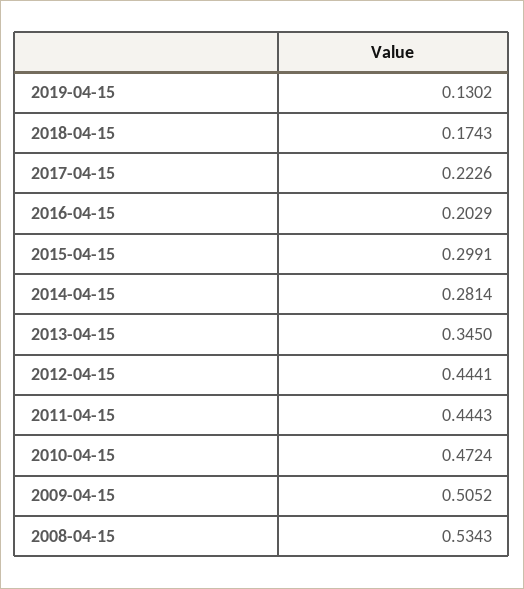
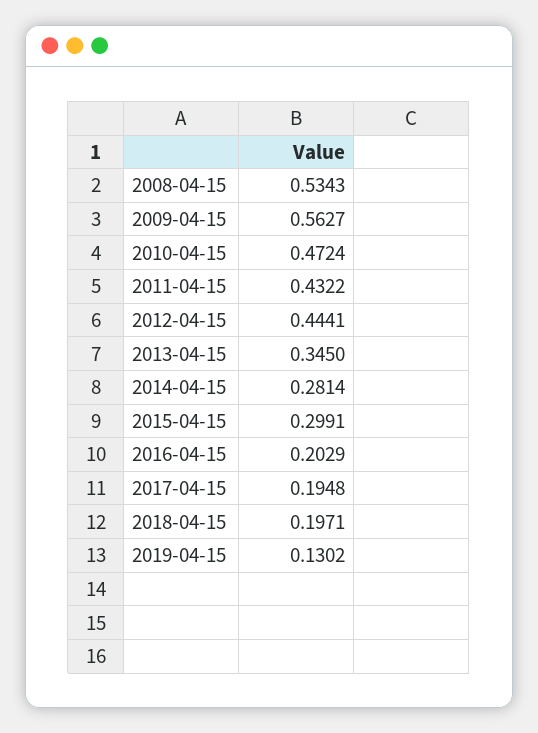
2018-04-15: 0.1743 -> 0.1971
2017-04-15: 0.2226 -> 0.1948
2011-04-15: 0.4443 -> 0.4322
2009-04-15: 0.5052 -> 0.5627

